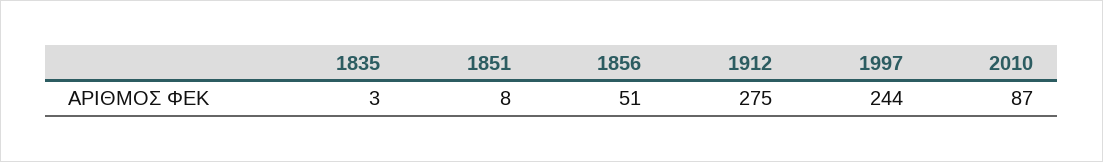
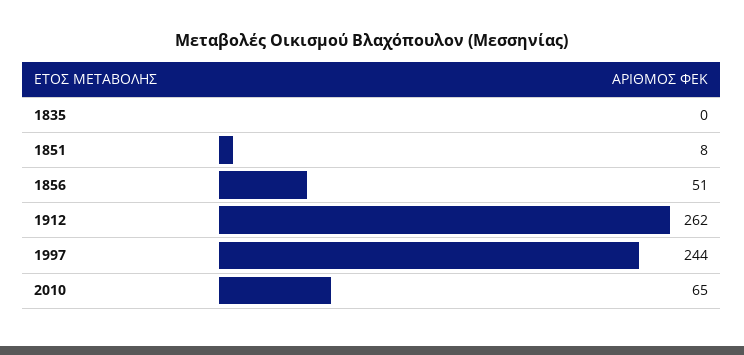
1835: 3 -> 0
1912: 275 -> 262
2010: 87 -> 65

